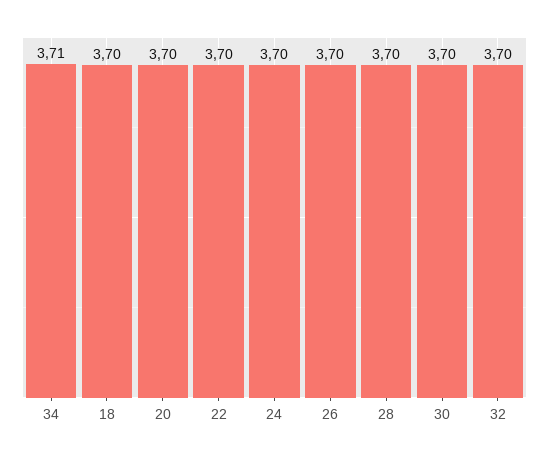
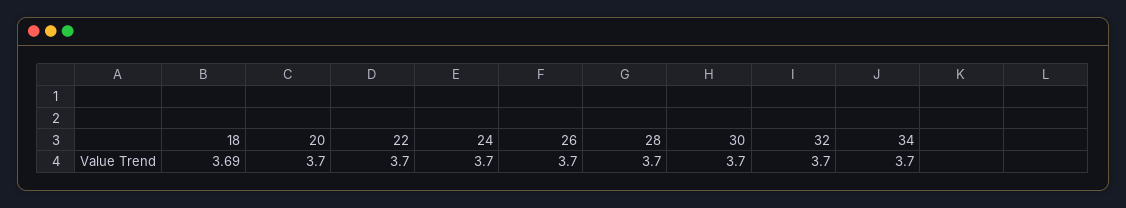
34: 3.71 -> 3.7
18: 3.7 -> 3.69

